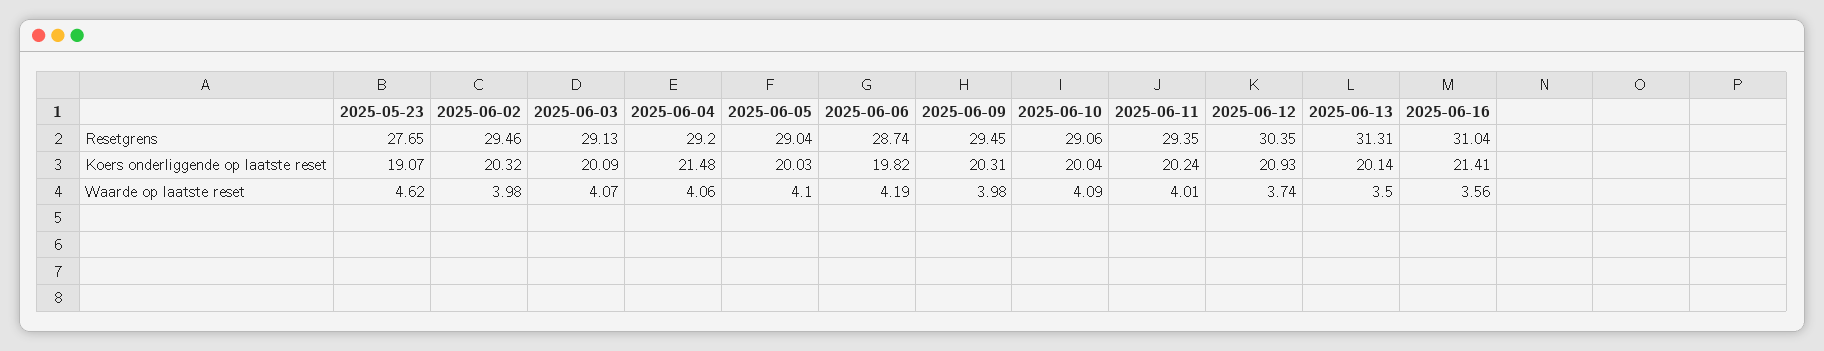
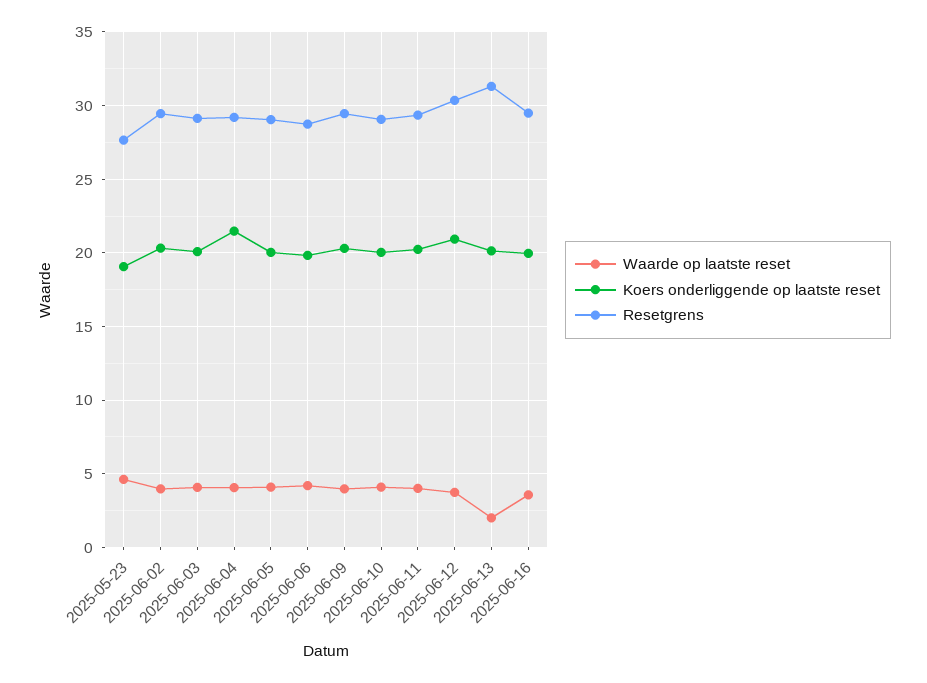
Resetgrens, 2025-06-16: 31.04 -> 29.5
Koers onderliggende op laatste reset, 2025-06-16: 21.41 -> 20
Waarde op laatste reset, 2025-06-13: 3.5 -> 2

